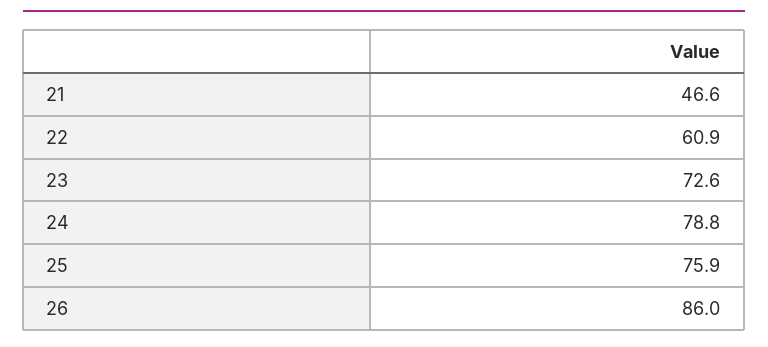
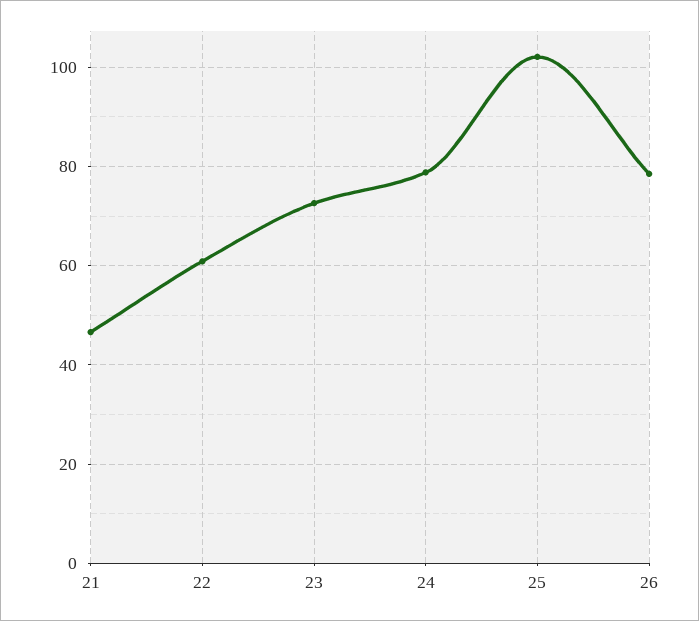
25: 75.9 -> 102
26: 86 -> 78

